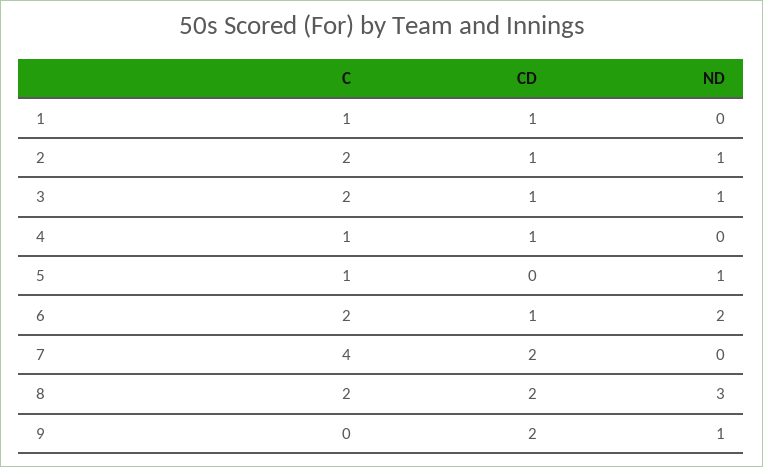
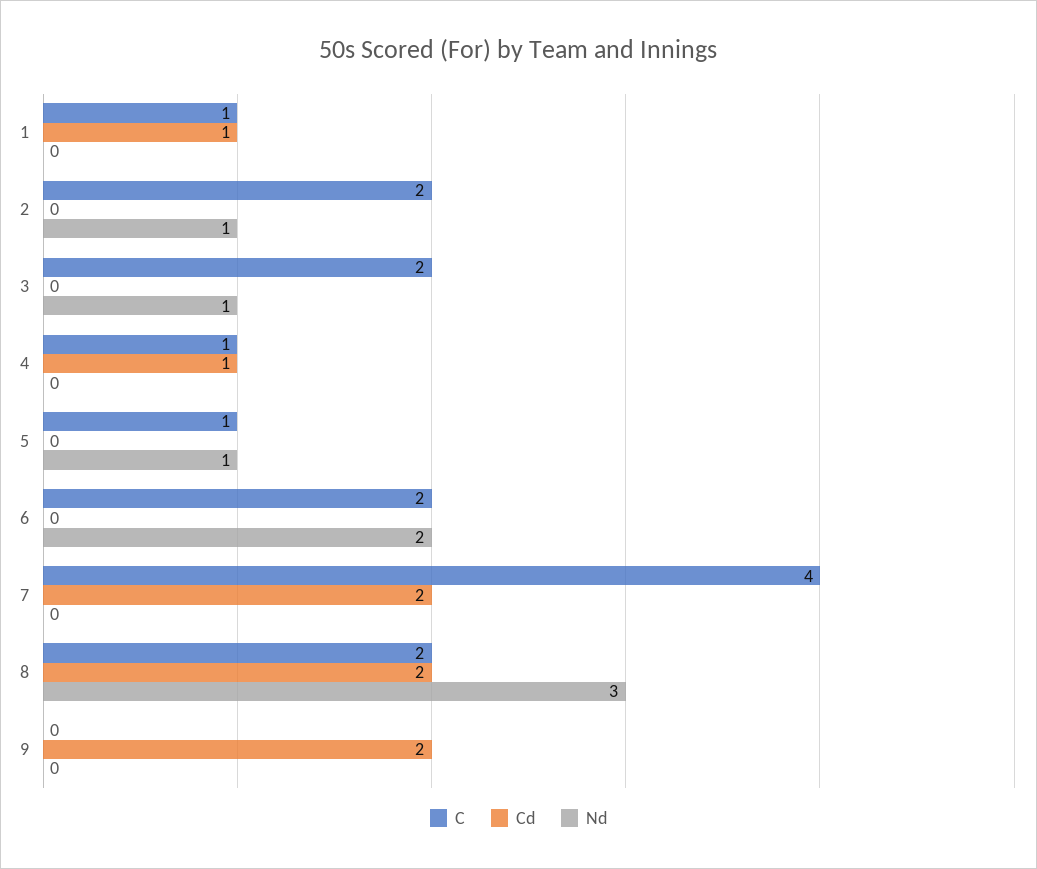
CD, 2: 1 -> 0
CD, 3: 1 -> 0
CD, 6: 1 -> 0
ND, 9: 1 -> 0

